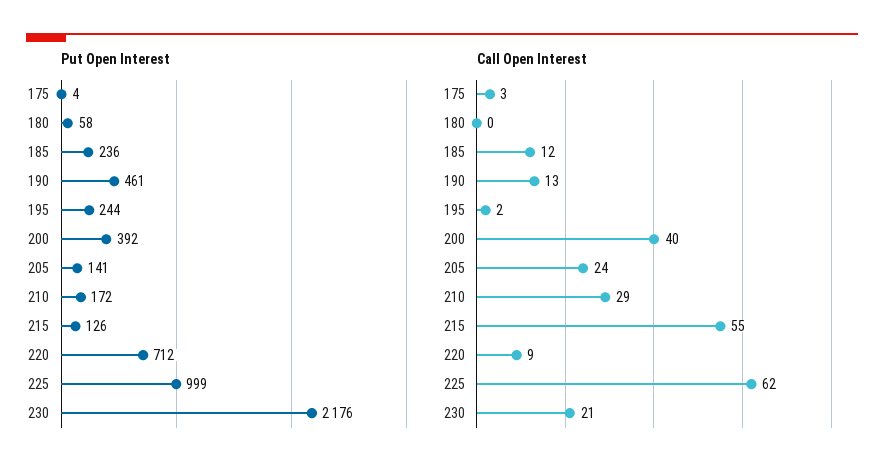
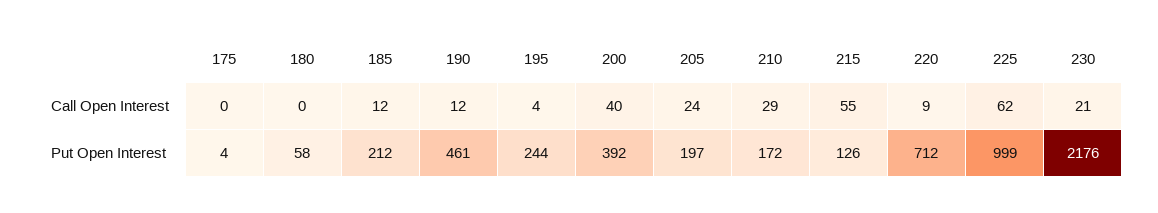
Put Open Interest, 185: 236 -> 212
Put Open Interest, 205: 141 -> 197
Call Open Interest, 175: 3 -> 0
Call Open Interest, 190: 13 -> 12
Call Open Interest, 195: 2 -> 4

